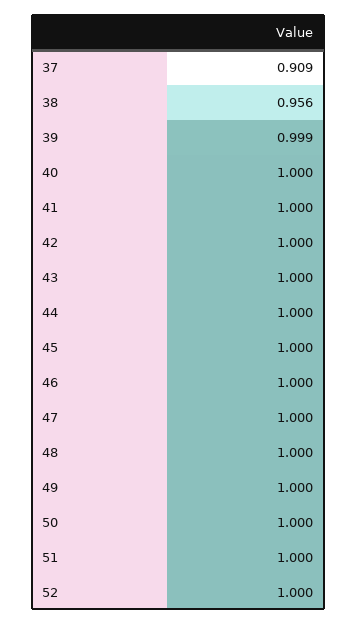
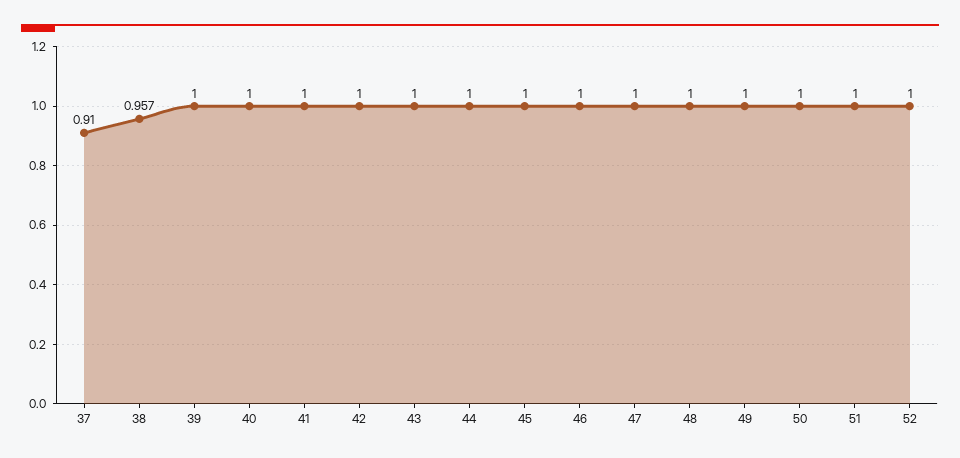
37: 0.909 -> 0.91
38: 0.956 -> 0.957
39: 0.999 -> 1

